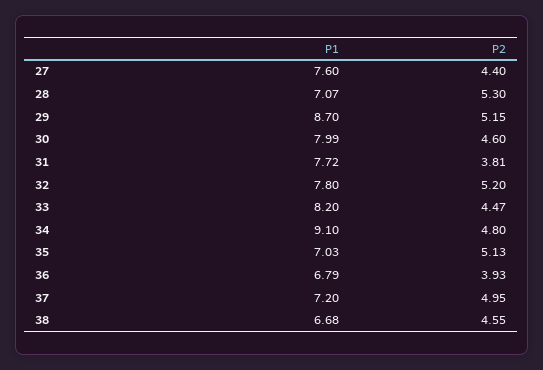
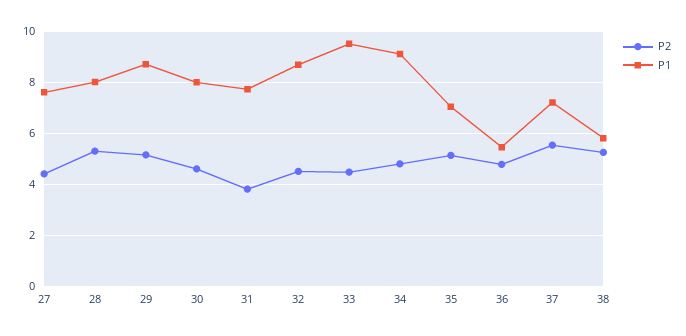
P1, 28: 7.07 -> 8
P1, 32: 7.8 -> 8.75
P2, 32: 5.2 -> 4.5
P1, 33: 8.2 -> 9.5
P1, 36: 6.79 -> 5.5
P2, 36: 3.93 -> 4.75
P2, 37: 4.95 -> 5.5
P1, 38: 6.68 -> 5.75
P2, 38: 4.55 -> 5.25

